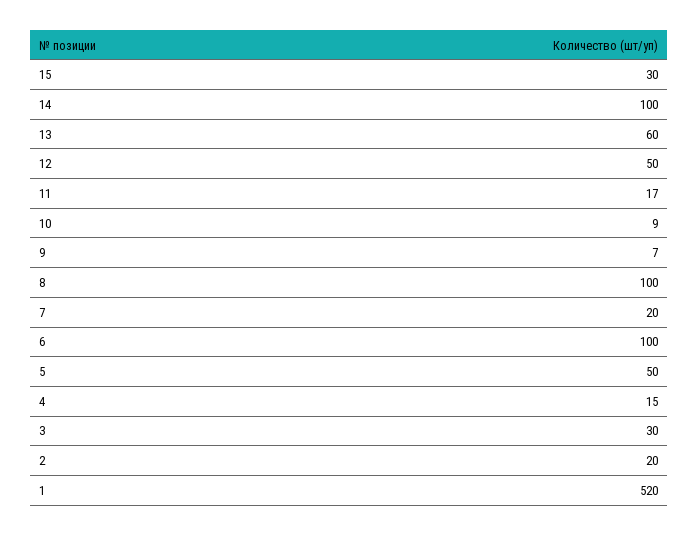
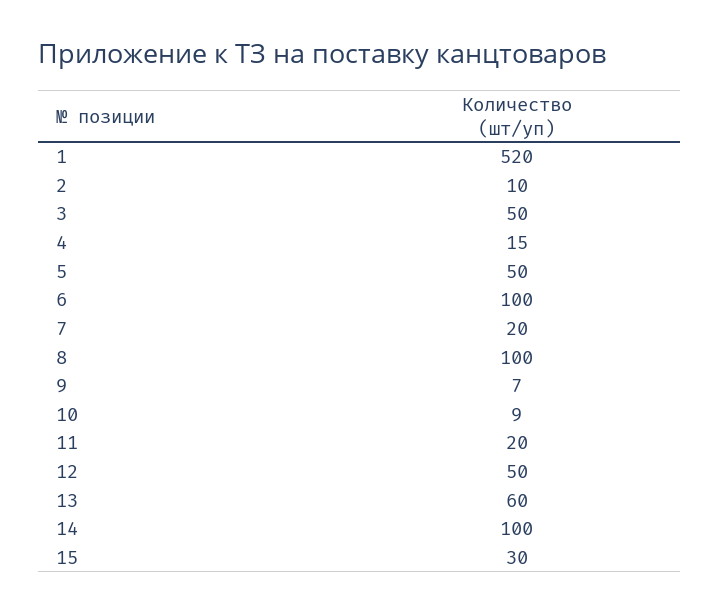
11: 17 -> 20
3: 30 -> 50
2: 20 -> 10

